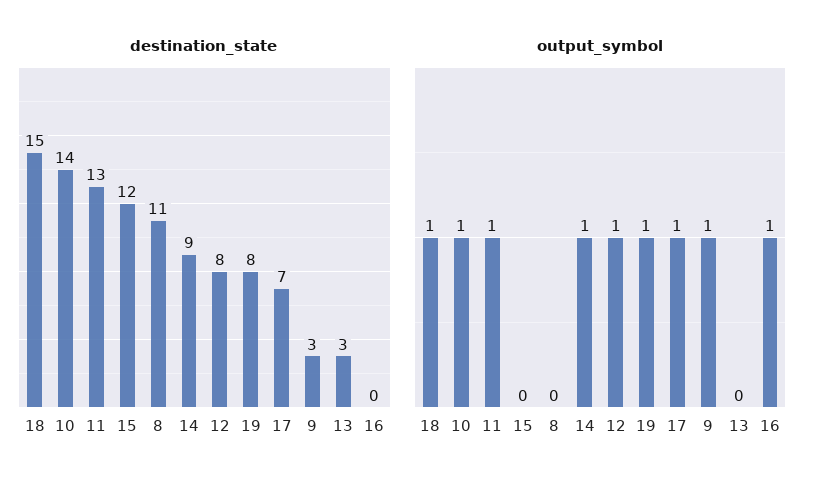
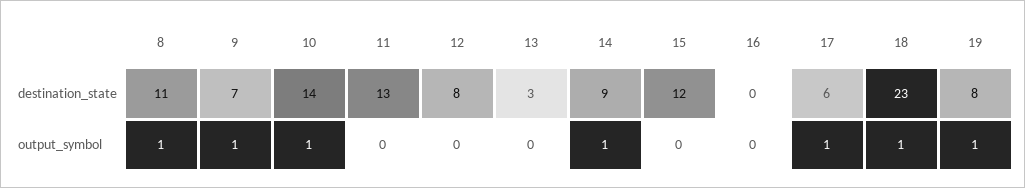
destination_state, 18: 15 -> 23
destination_state, 17: 7 -> 6
destination_state, 9: 3 -> 7
output_symbol, 11: 1 -> 0
output_symbol, 8: 0 -> 1
output_symbol, 12: 1 -> 0
output_symbol, 16: 1 -> 0

